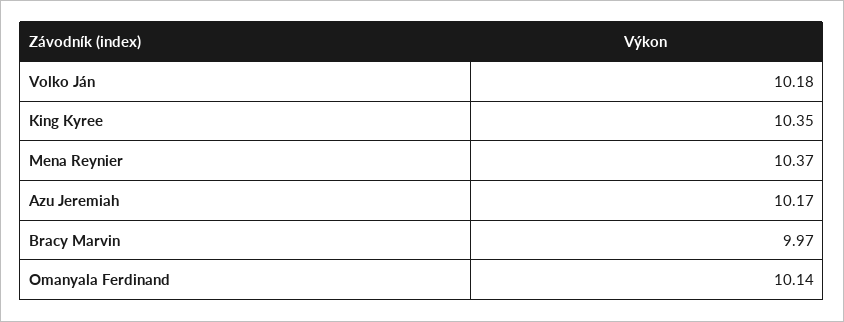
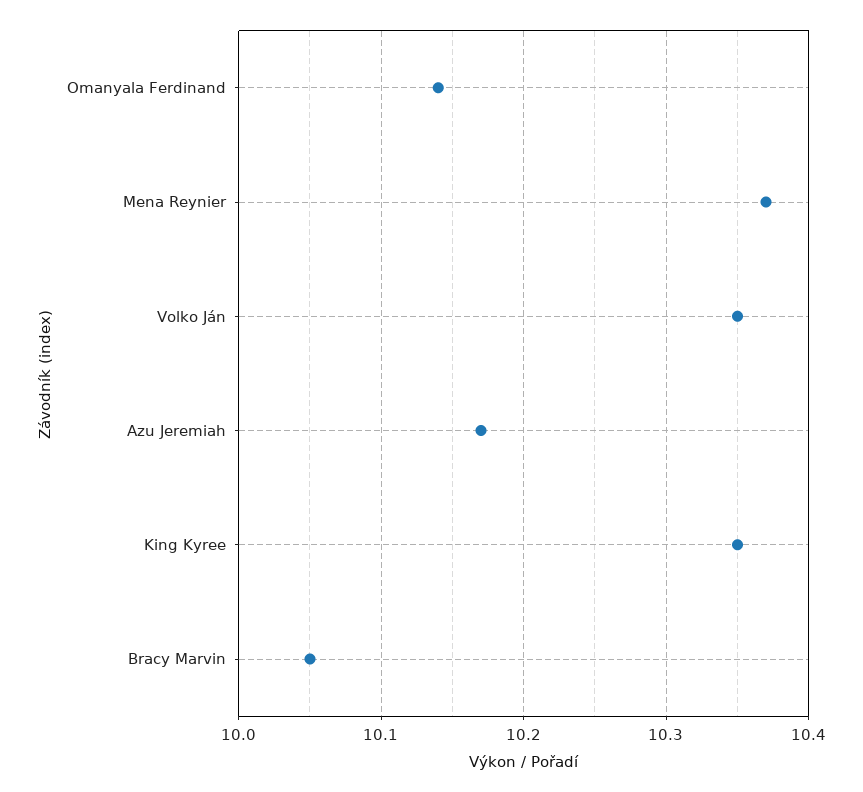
Volko Ján: 10.18 -> 10.35
Bracy Marvin: 9.97 -> 10.05

